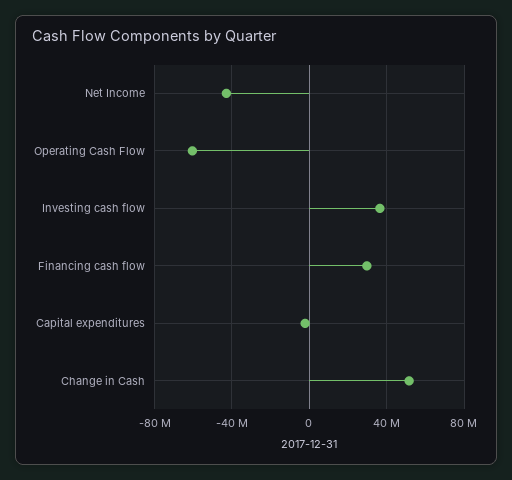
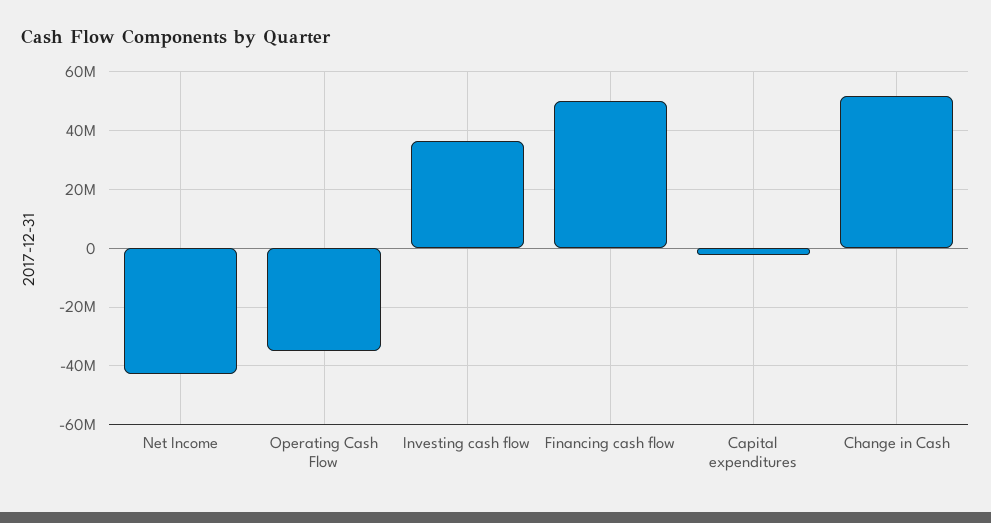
Operating Cash Flow: -60000000 -> -35000000
Financing cash flow: 30000000 -> 50000000

